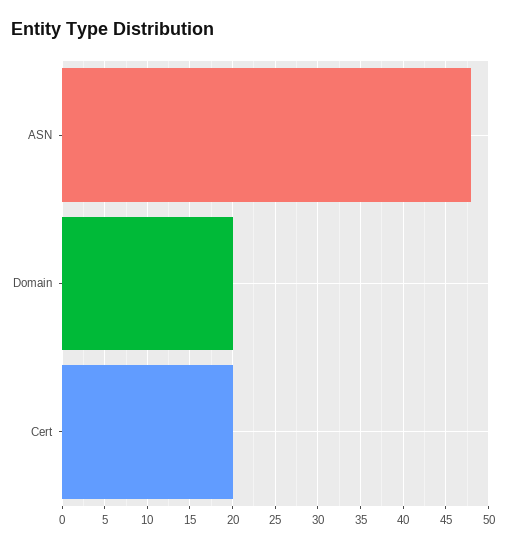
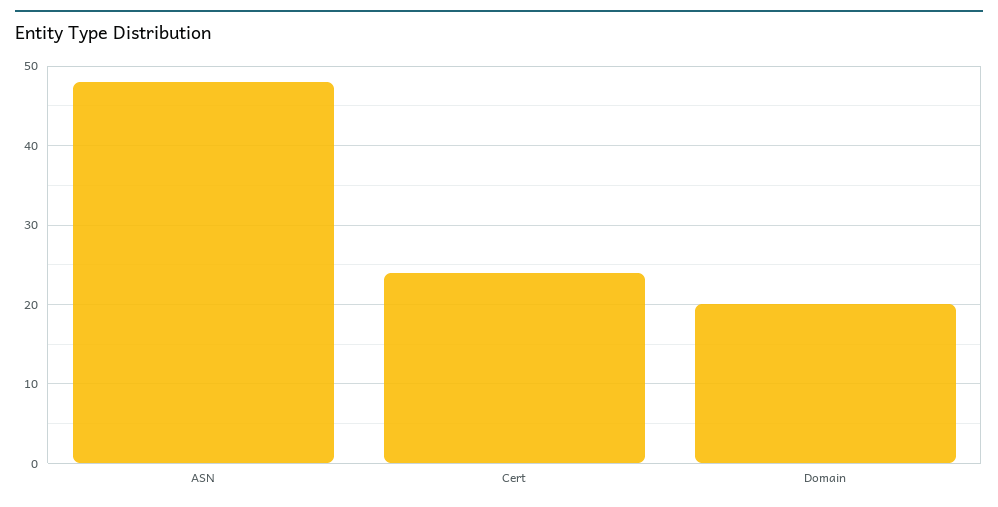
Cert: 20 -> 24

